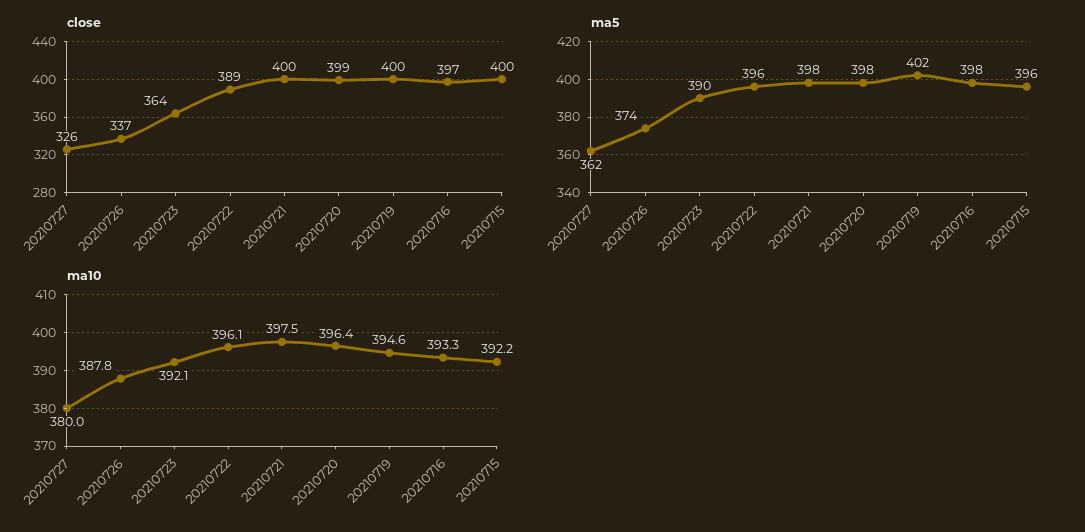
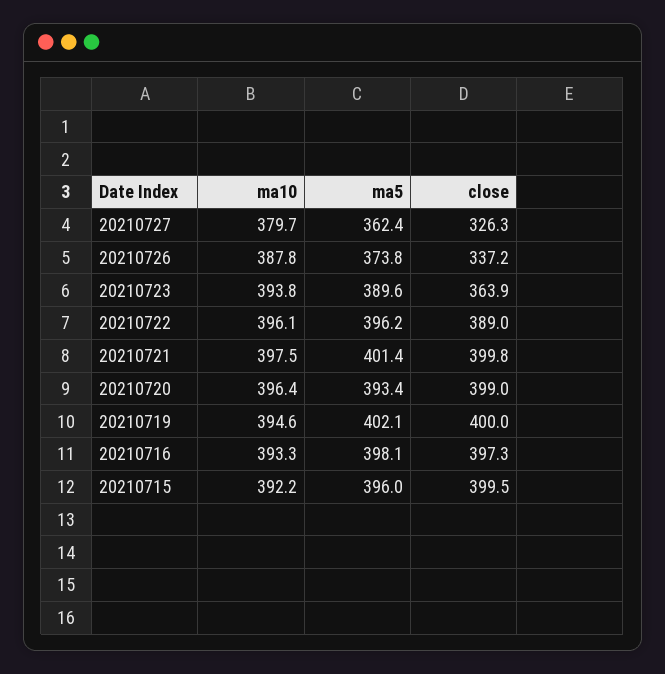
ma5, 20210721: 398 -> 401.4
ma5, 20210720: 398 -> 393.4
ma10, 20210727: 380 -> 379.7
ma10, 20210723: 392.1 -> 393.8

